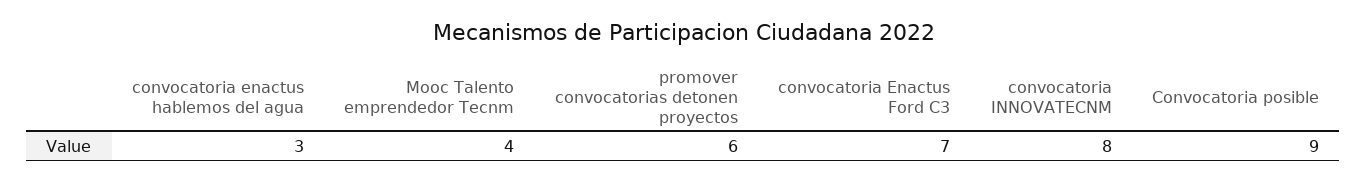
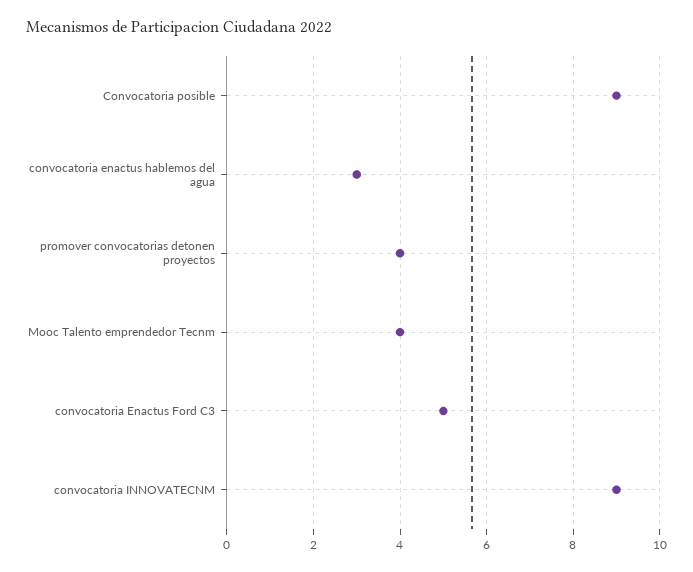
promover convocatorias detonen proyectos: 6 -> 4
convocatoria Enactus Ford C3: 7 -> 5
convocatoria INNOVATECNM: 8 -> 9

